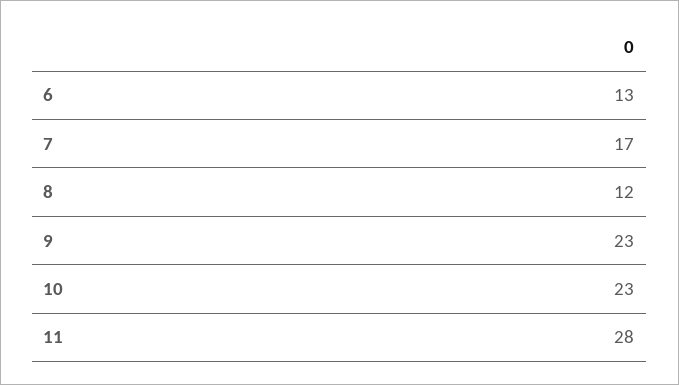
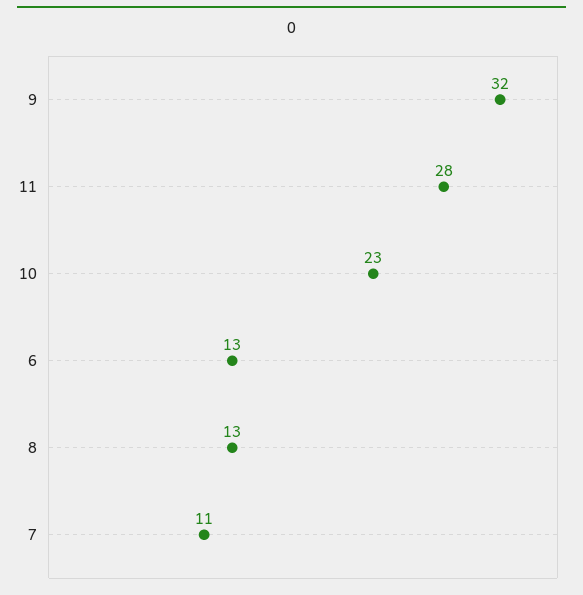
7: 17 -> 11
8: 12 -> 13
9: 23 -> 32

